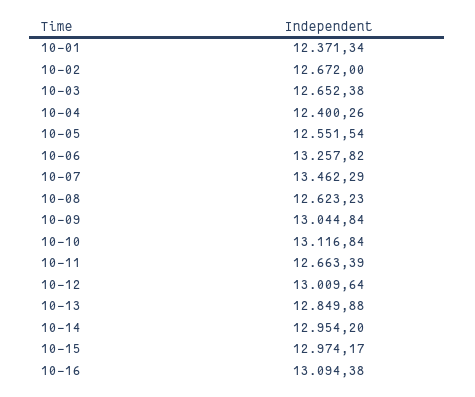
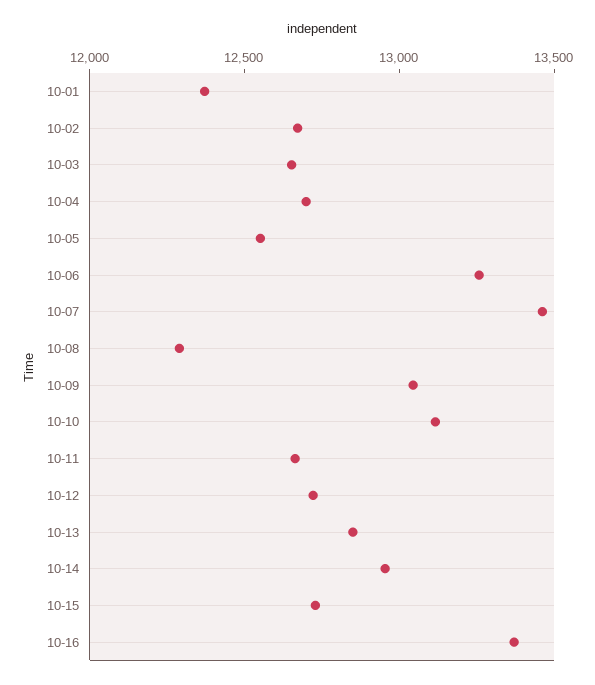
10-04: 12400.26 -> 12700
10-08: 12623.23 -> 12300
10-12: 13009.64 -> 12700
10-15: 12974.17 -> 12700
10-16: 13094.38 -> 13400

